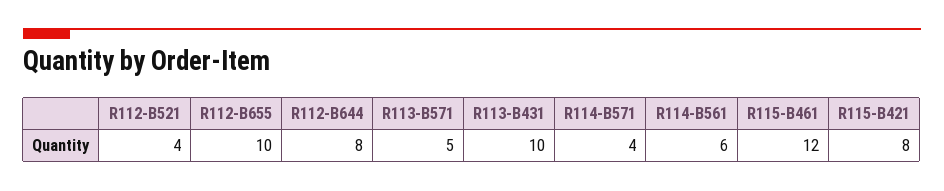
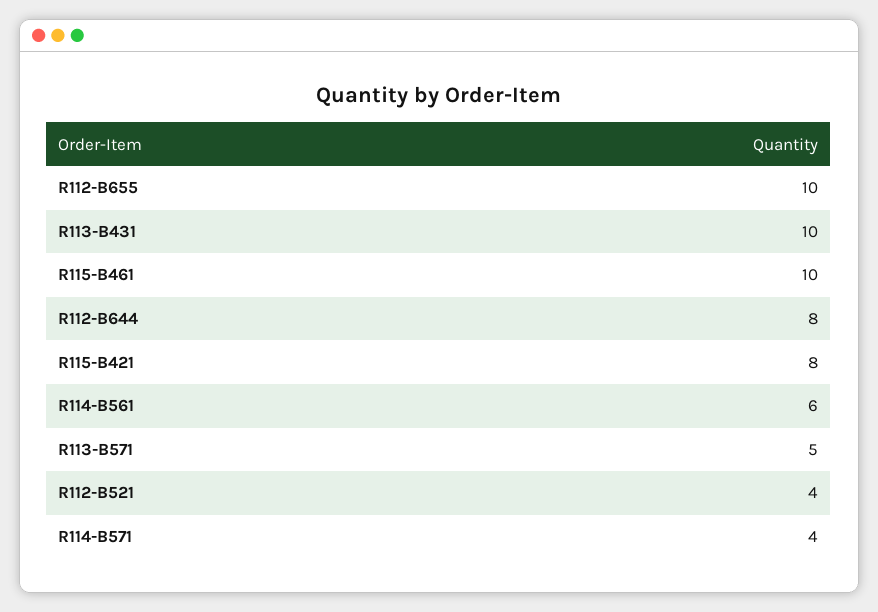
R115-B461: 12 -> 10

